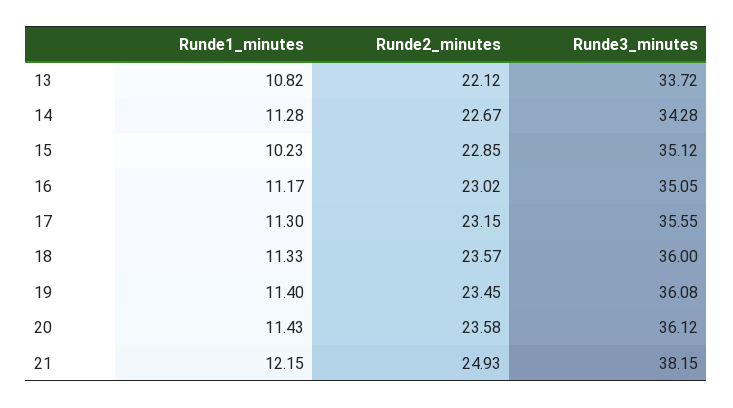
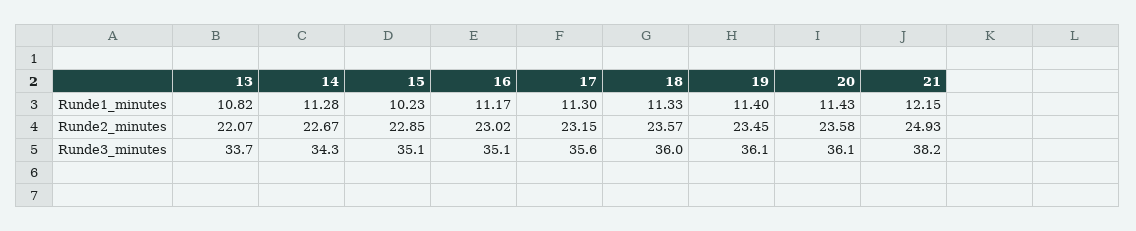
Runde2_minutes, 13: 22.12 -> 22.07

